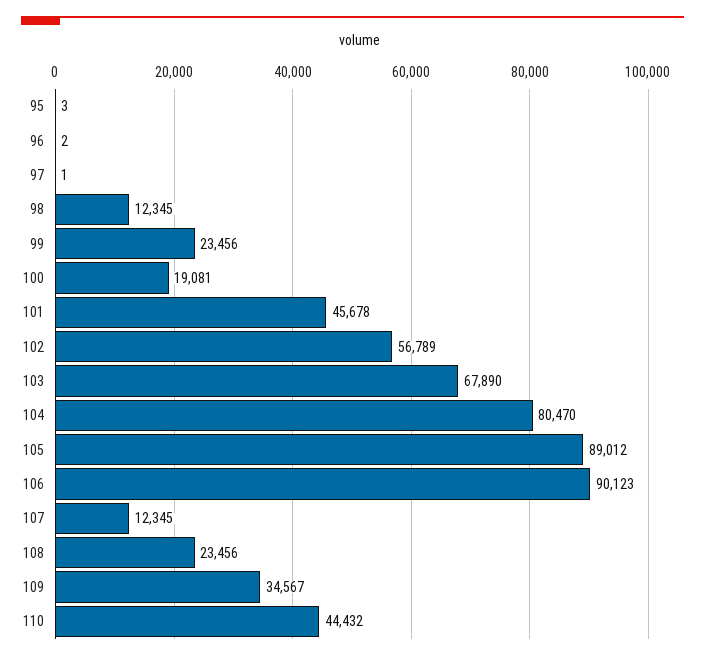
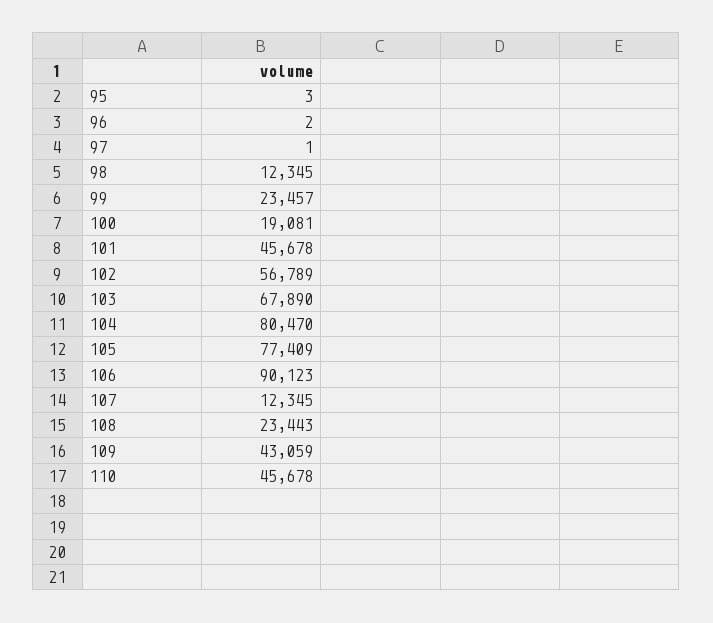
99: 23456 -> 23457
105: 89012 -> 77409
108: 23456 -> 23443
109: 34567 -> 43059
110: 44432 -> 45678

